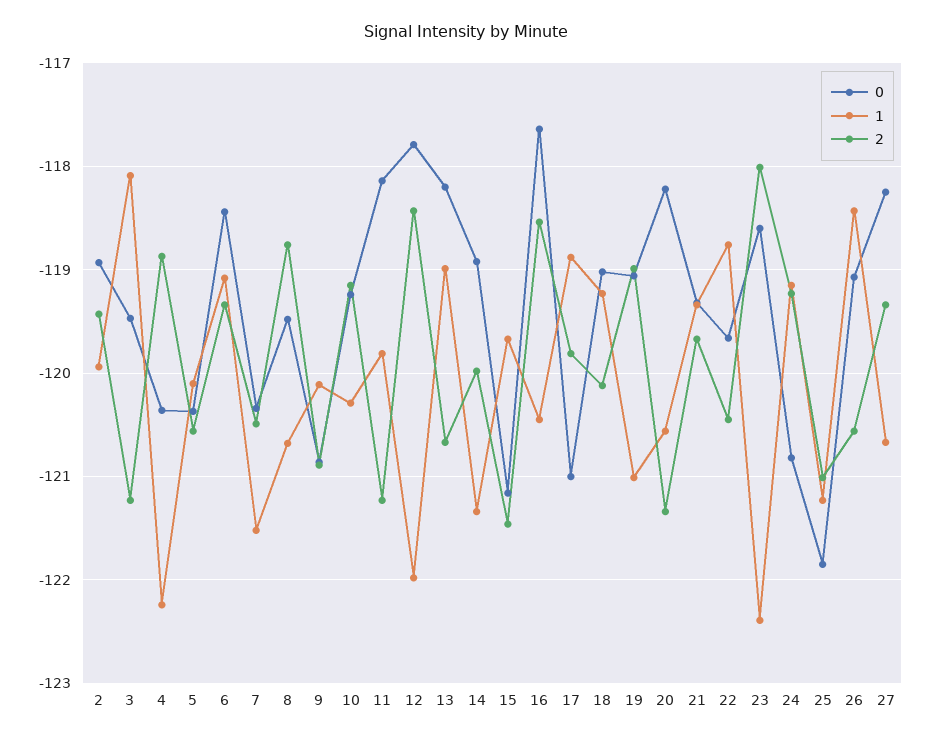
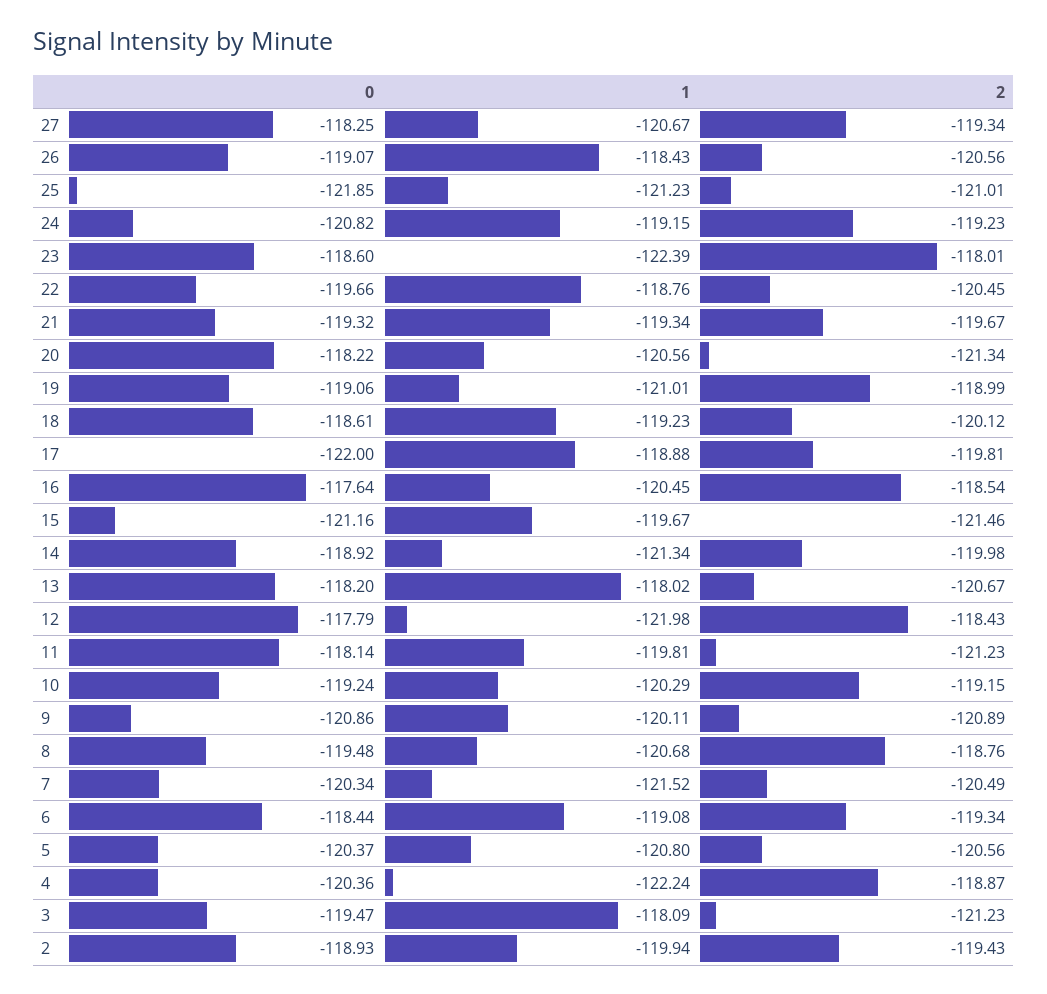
1, 5: -120.1 -> -120.8
1, 13: -119 -> -118.02
0, 17: -121 -> -122
0, 18: -119 -> -118.61

